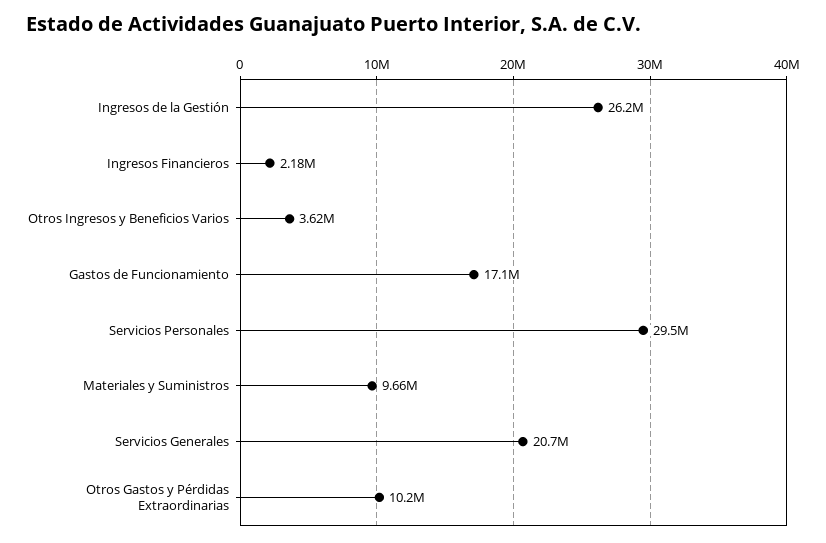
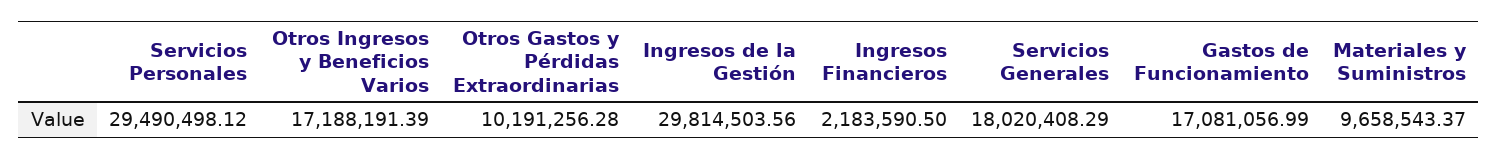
Ingresos de la Gestión: 26200000 -> 29814503.56
Otros Ingresos y Beneficios Varios: 3620000 -> 17188191.39
Servicios Generales: 20700000 -> 18020408.29

